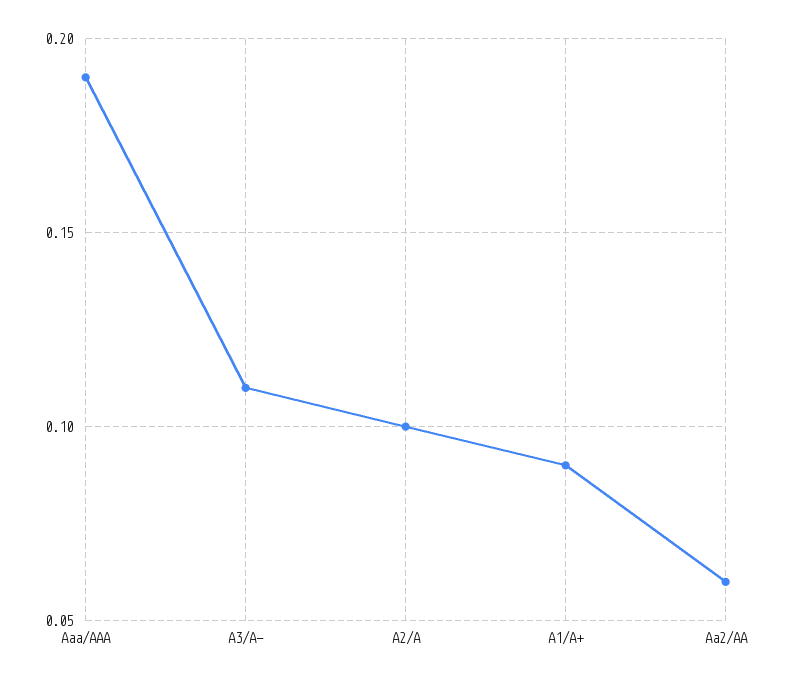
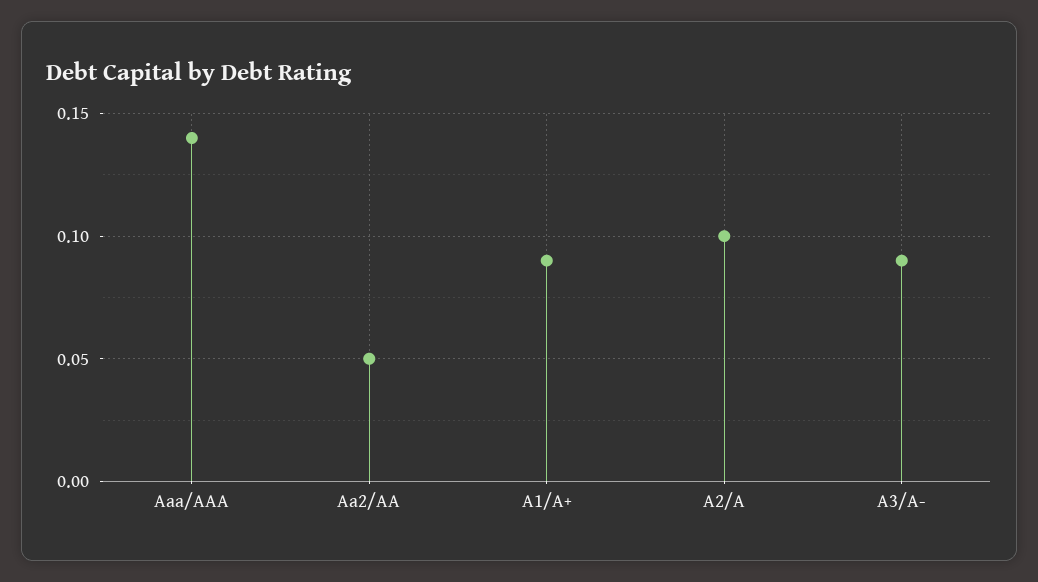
Aaa/AAA: 0.19 -> 0.14
A3/A-: 0.11 -> 0.09
Aa2/AA: 0.06 -> 0.05

